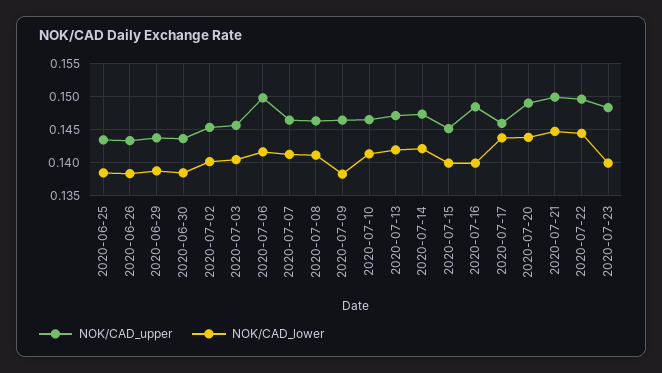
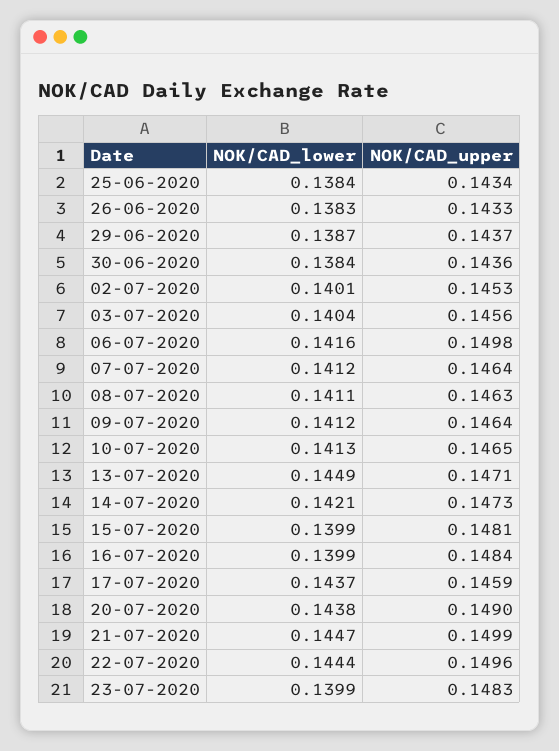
NOK/CAD_lower, 2020-07-09: 0.138 -> 0.1412
NOK/CAD_lower, 2020-07-13: 0.142 -> 0.1449
NOK/CAD_upper, 2020-07-15: 0.145 -> 0.1481

